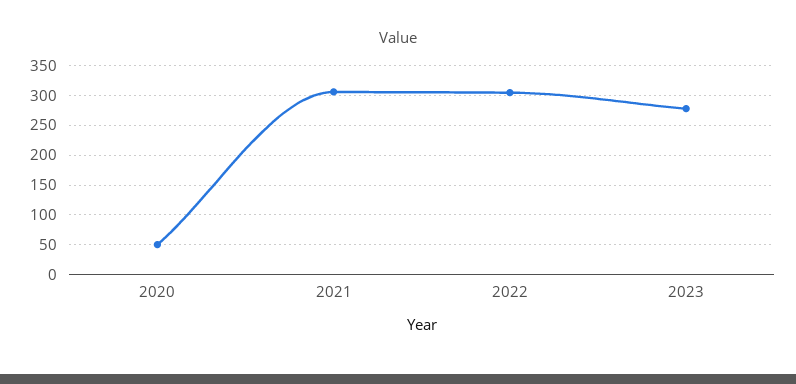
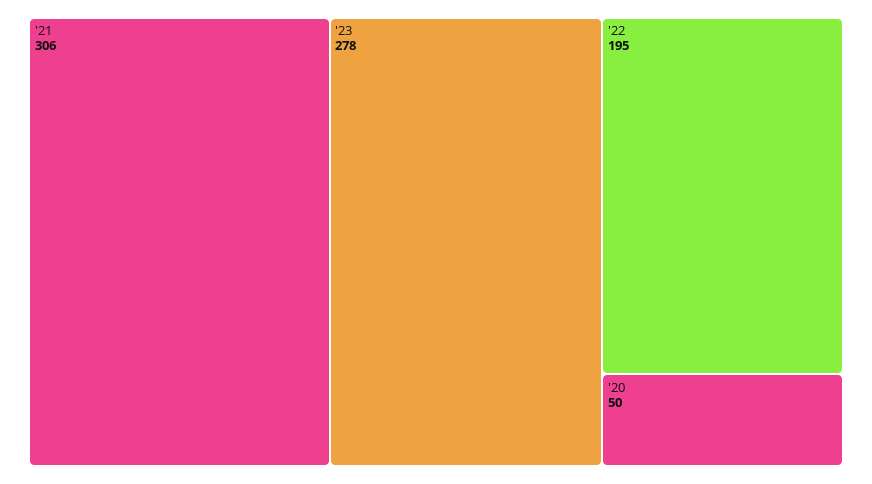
2022: 300 -> 195

